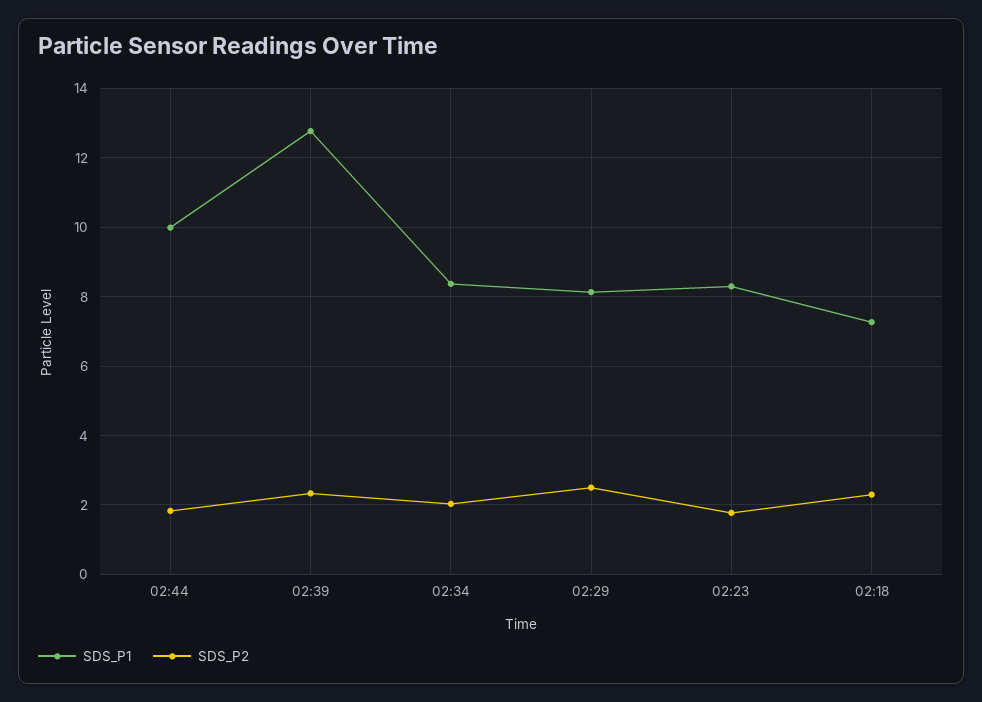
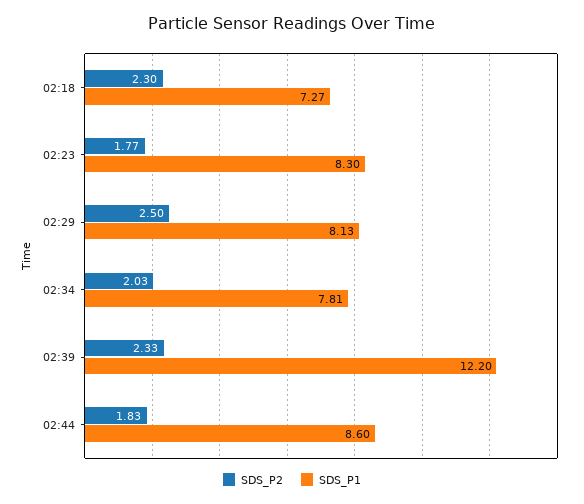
SDS_P1, 02:44: 10 -> 8.6
SDS_P1, 02:39: 12.8 -> 12.2
SDS_P1, 02:34: 8.4 -> 7.81

